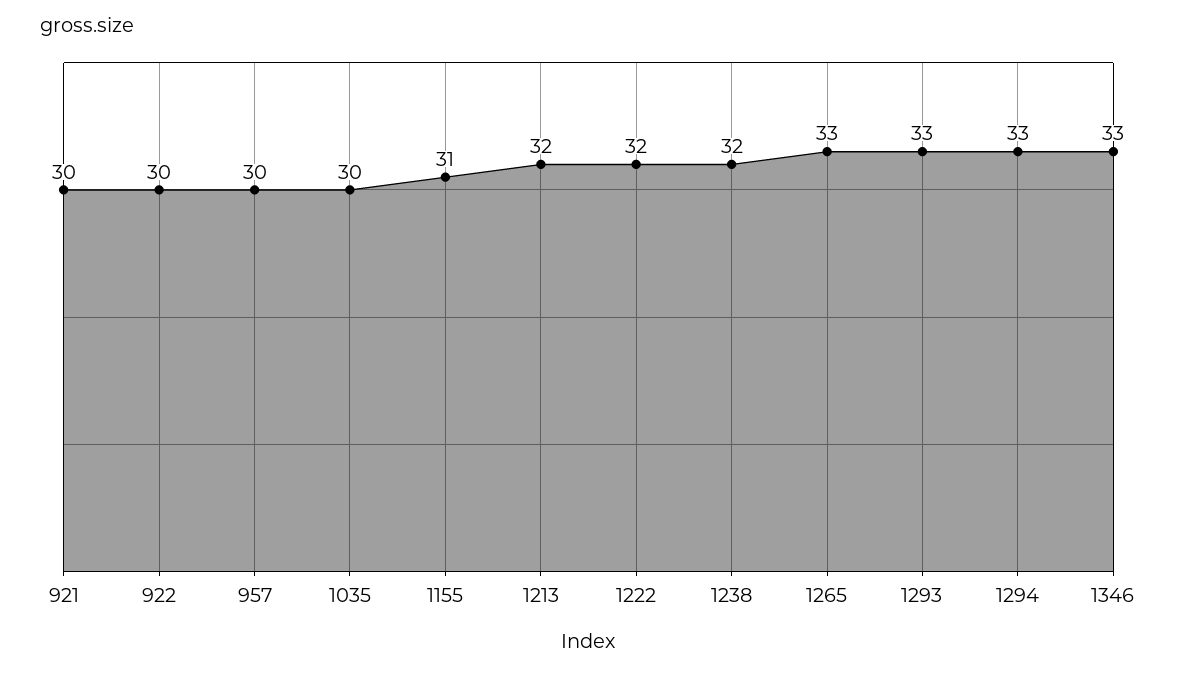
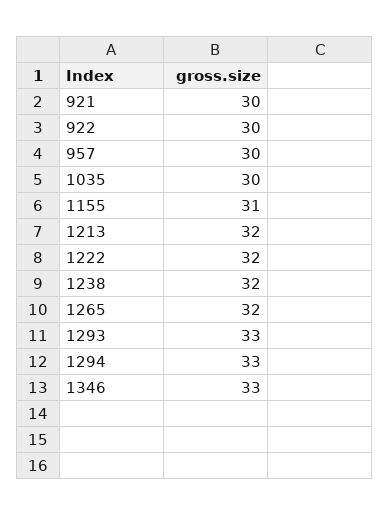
1265: 33 -> 32

